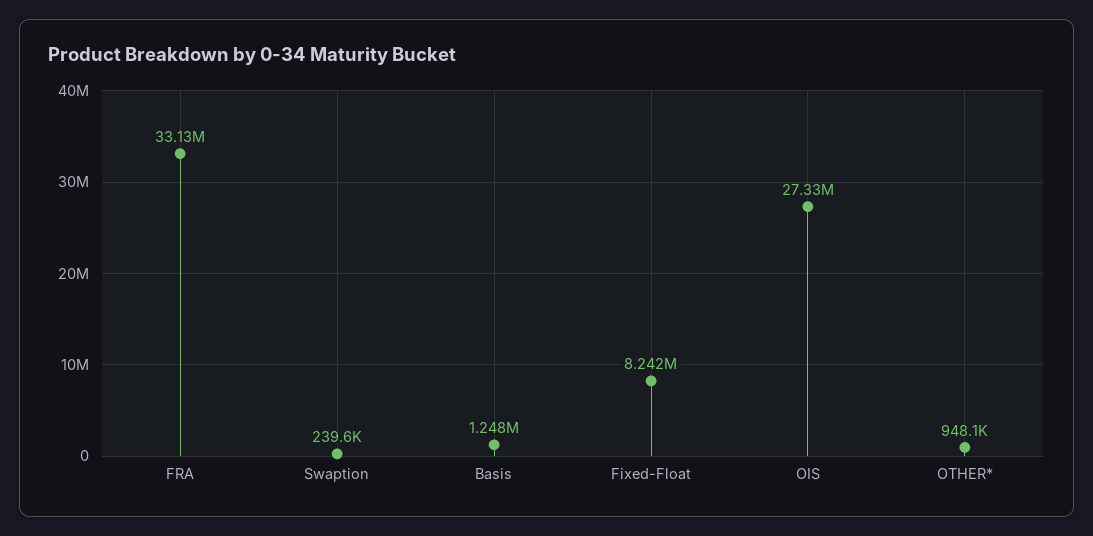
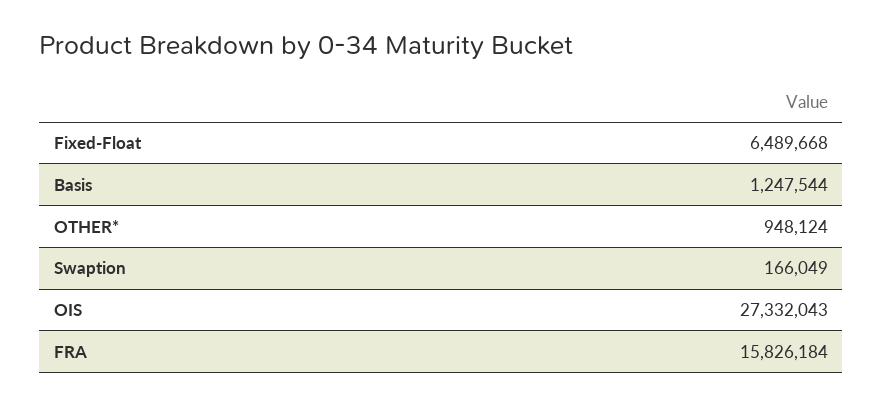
FRA: 33130000 -> 15826184
Swaption: 239600 -> 166049
Fixed-Float: 8242000 -> 6489668

